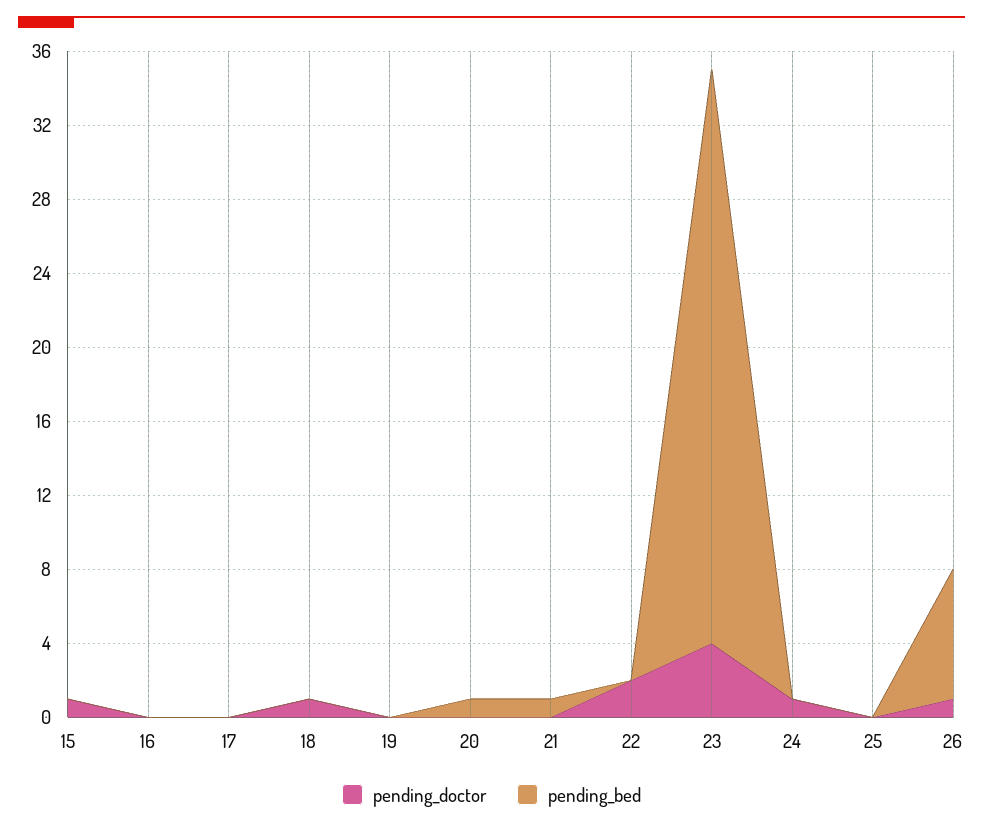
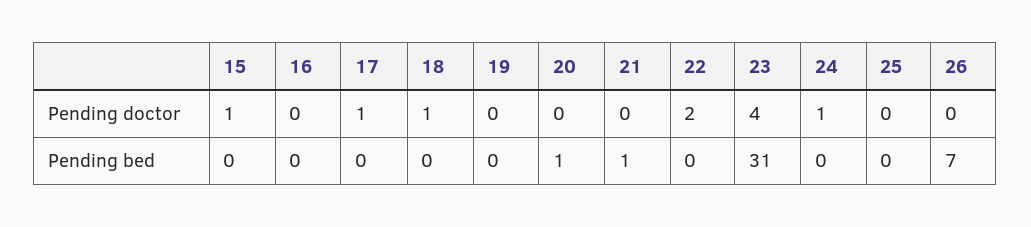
pending_doctor, 17: 0 -> 1
pending_doctor, 26: 1 -> 0

